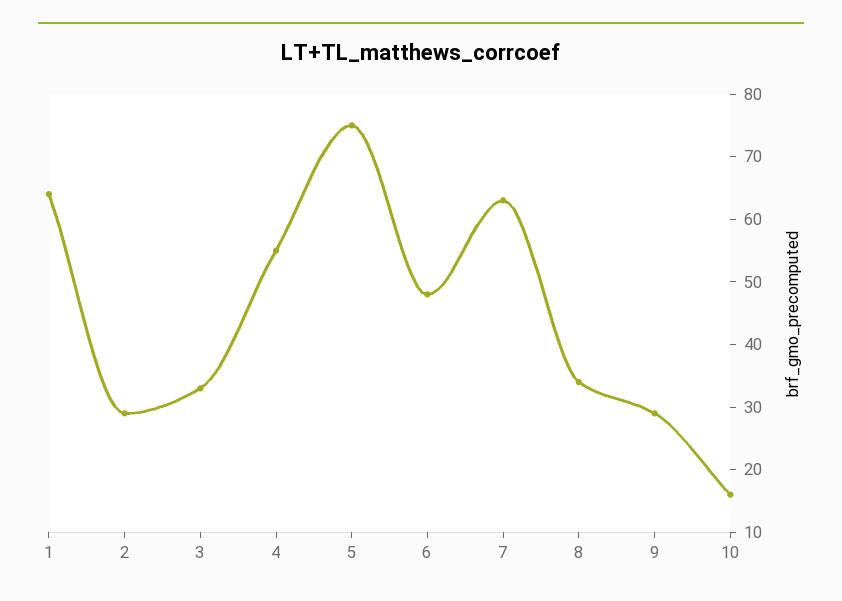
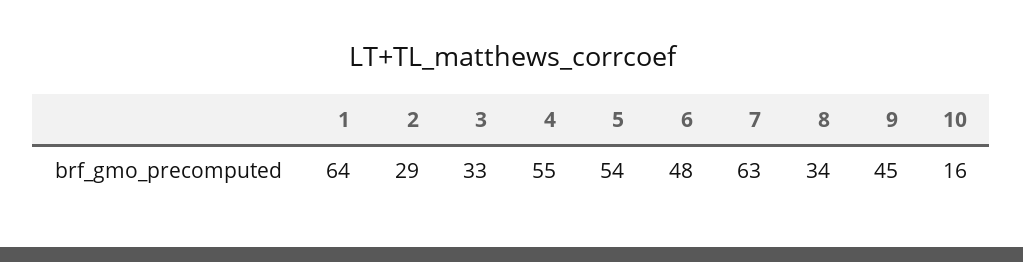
5: 75 -> 54
9: 30 -> 45

